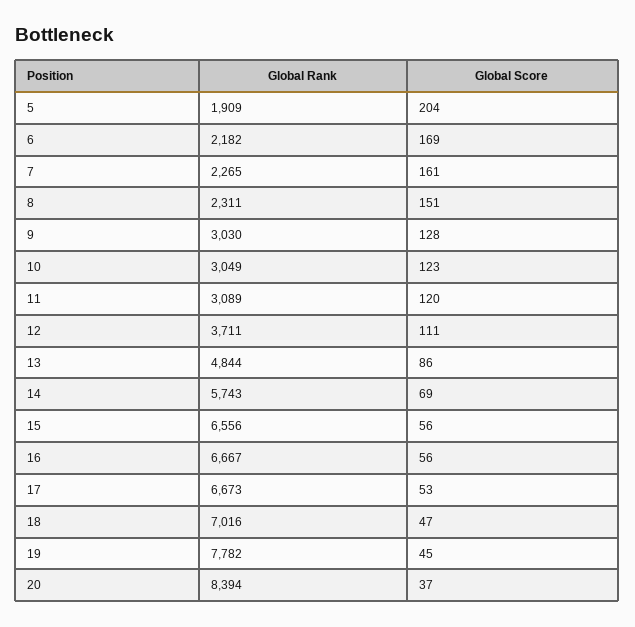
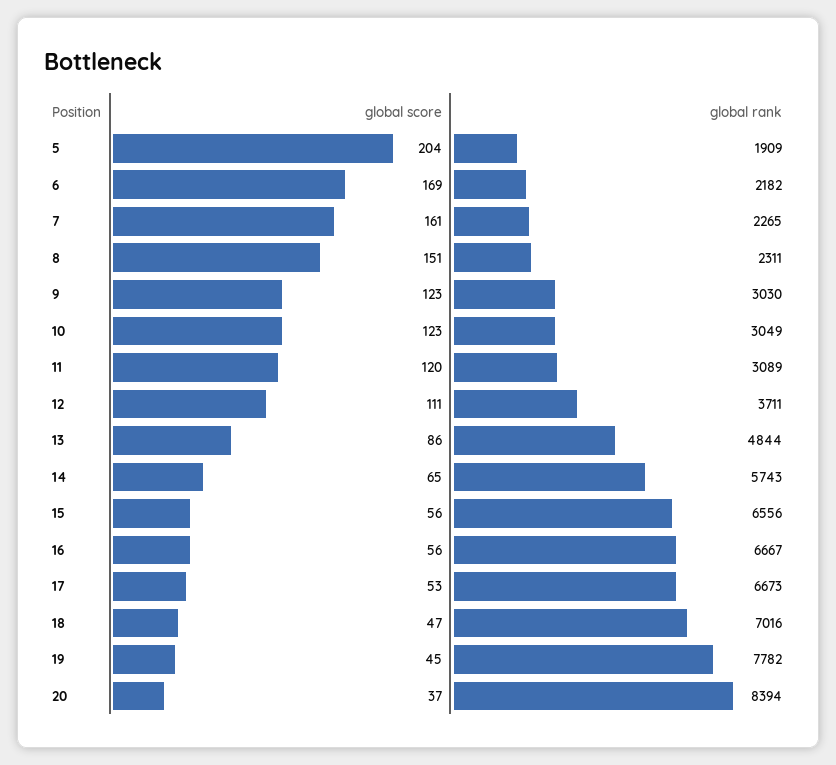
Global Score, 9: 128 -> 123
Global Score, 14: 69 -> 65

